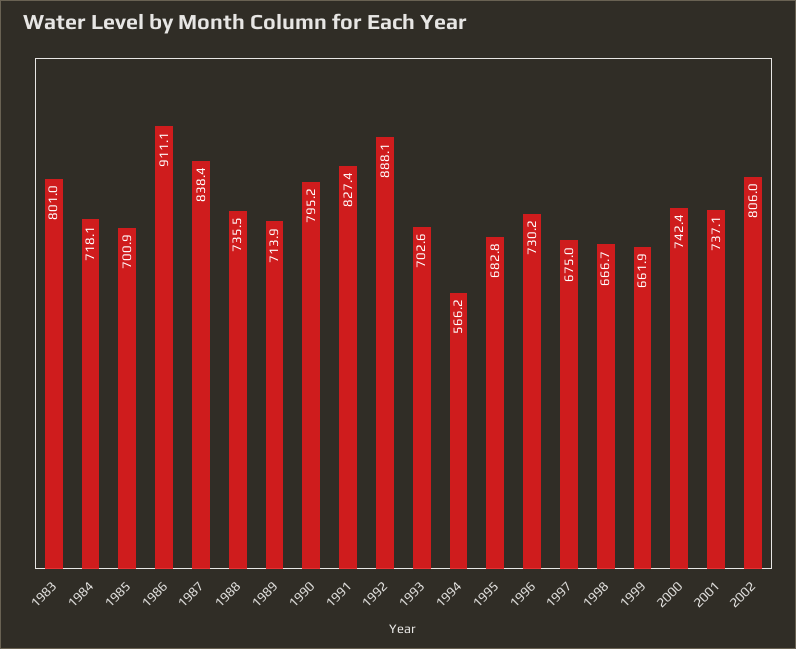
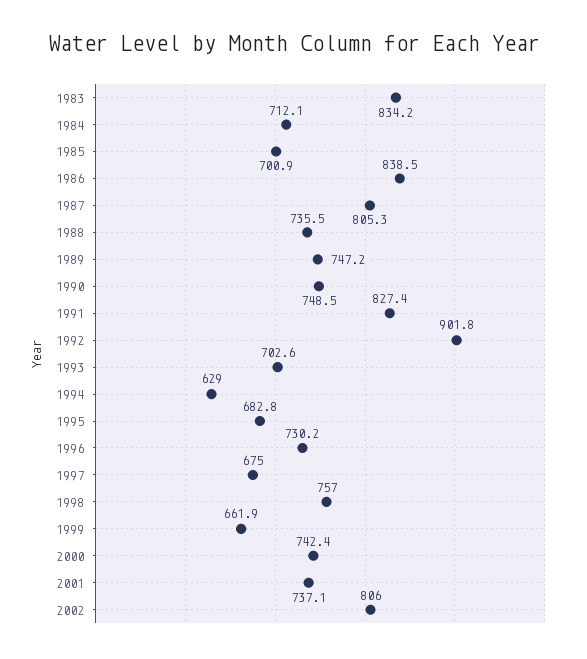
1983: 801 -> 834.2
1984: 718.1 -> 712.1
1986: 911.1 -> 838.5
1987: 838.4 -> 805.3
1989: 713.9 -> 747.2
1990: 795.2 -> 748.5
1992: 888.1 -> 901.8
1994: 566.2 -> 629
1998: 666.7 -> 757

